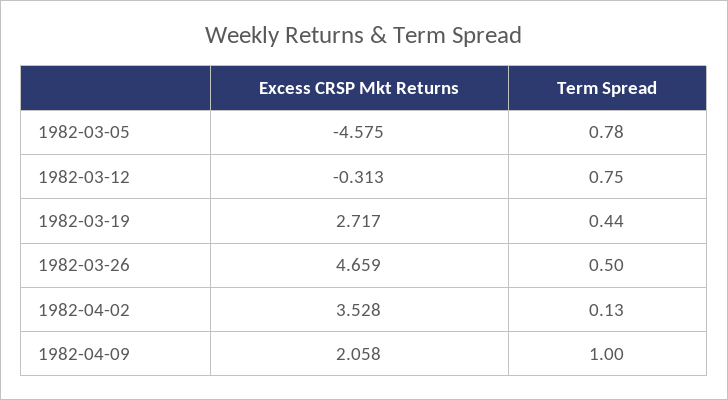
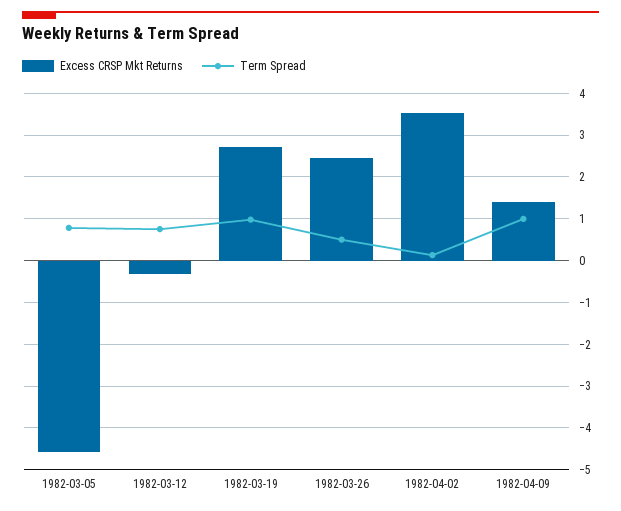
Term Spread, 1982-03-19: 0.44 -> 1
Excess CRSP Mkt Returns, 1982-03-26: 4.659 -> 2.4
Excess CRSP Mkt Returns, 1982-04-09: 2.058 -> 1.4

